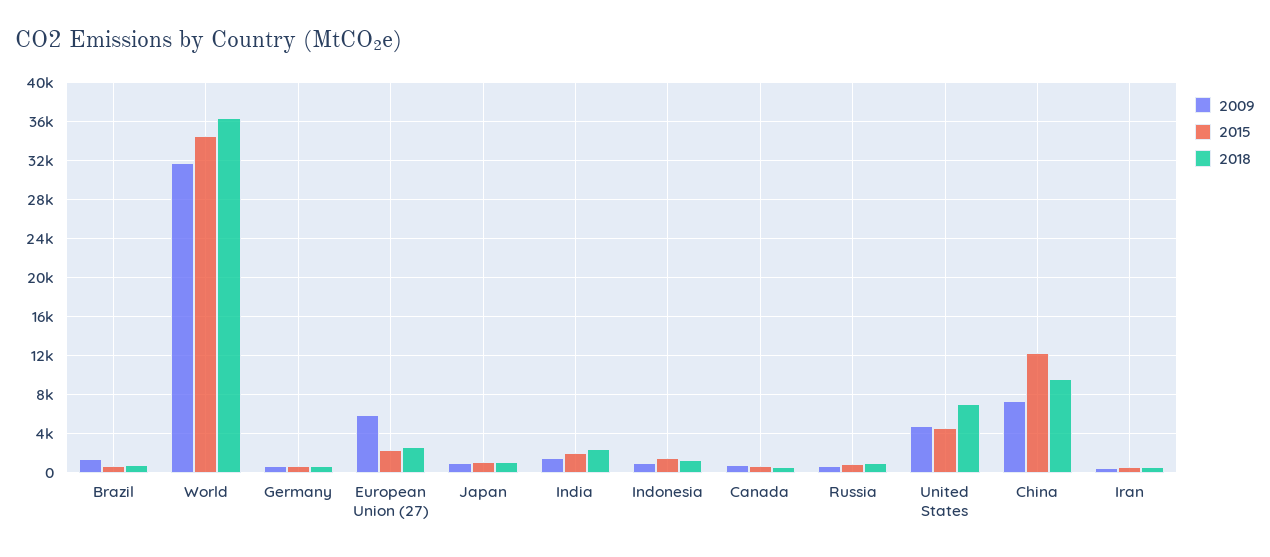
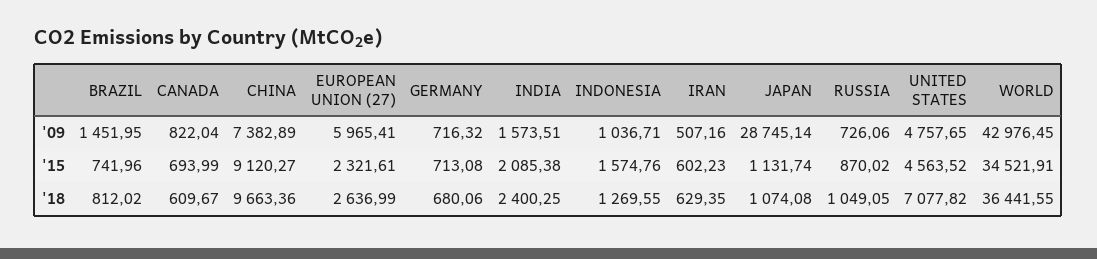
2009, World: 32000 -> 42976.45
2009, Japan: 1000 -> 28745.14
2015, China: 12000 -> 9120.27

